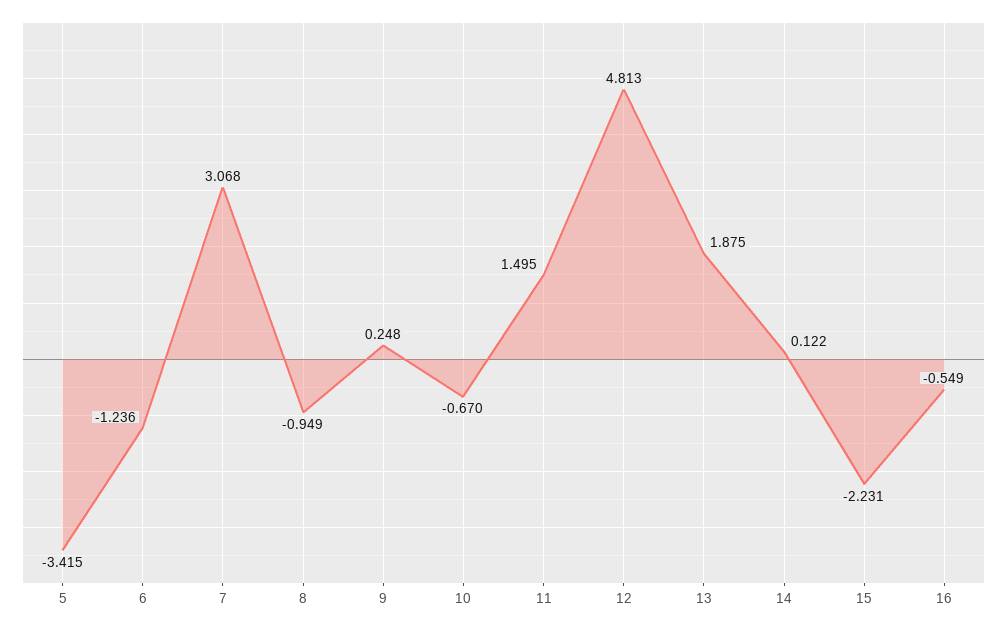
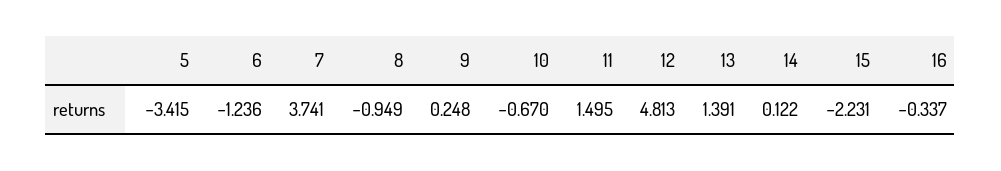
7: 3.068 -> 3.741
13: 1.875 -> 1.391
16: -0.549 -> -0.337

